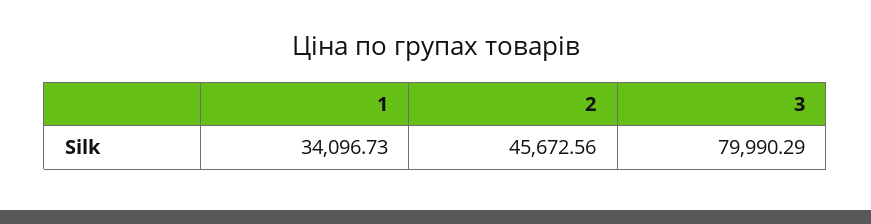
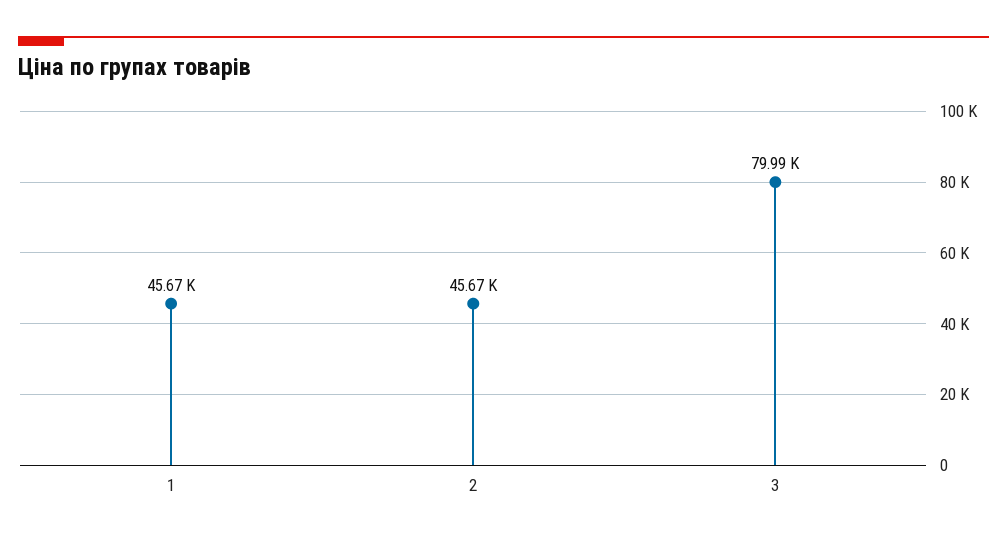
1: 34096.73 -> 45670

